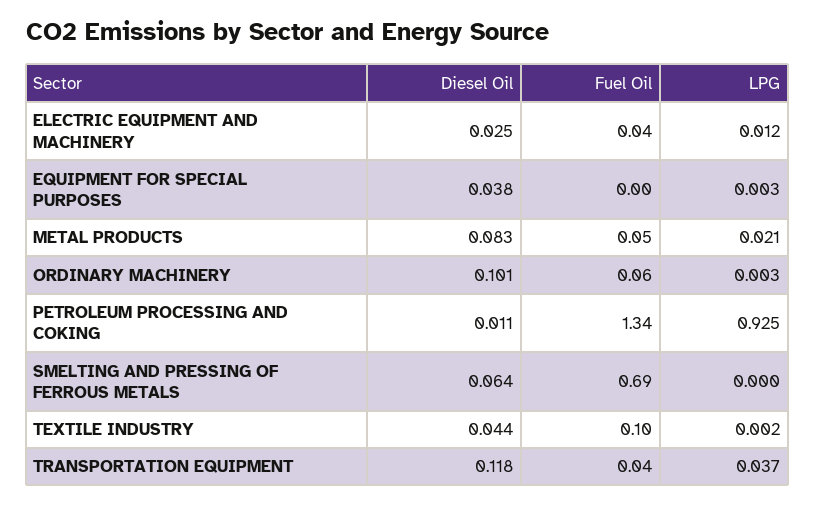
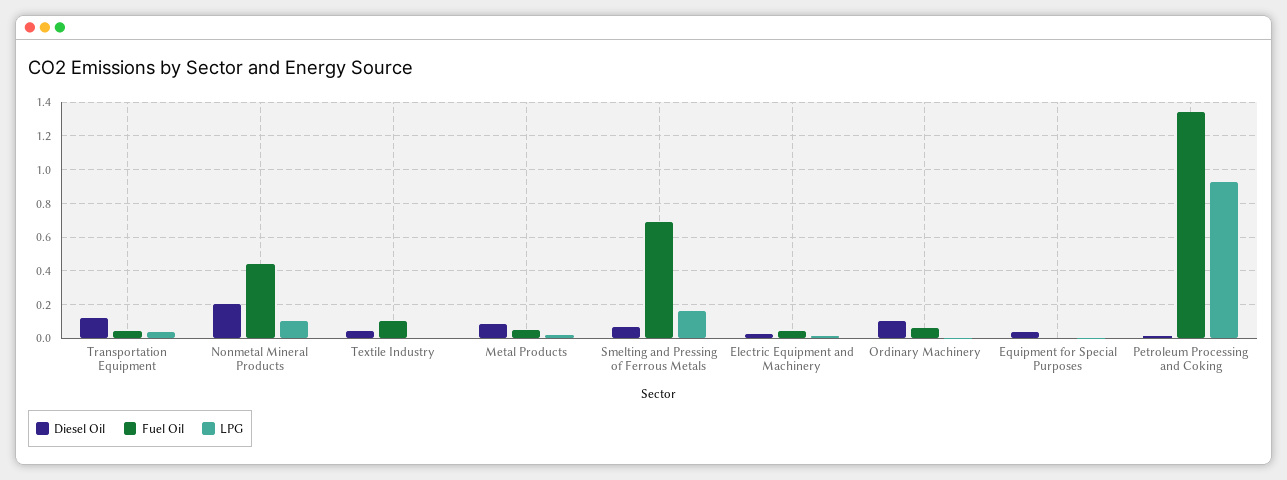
LPG, SMELTING AND PRESSING OF FERROUS METALS: 0 -> 0.15
Diesel Oil, Nonmetal Mineral Products: none -> 0.2
Fuel Oil, Nonmetal Mineral Products: none -> 0.45
LPG, Nonmetal Mineral Products: none -> 0.1

